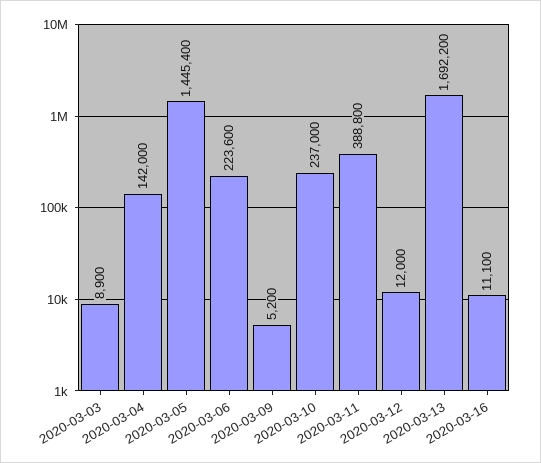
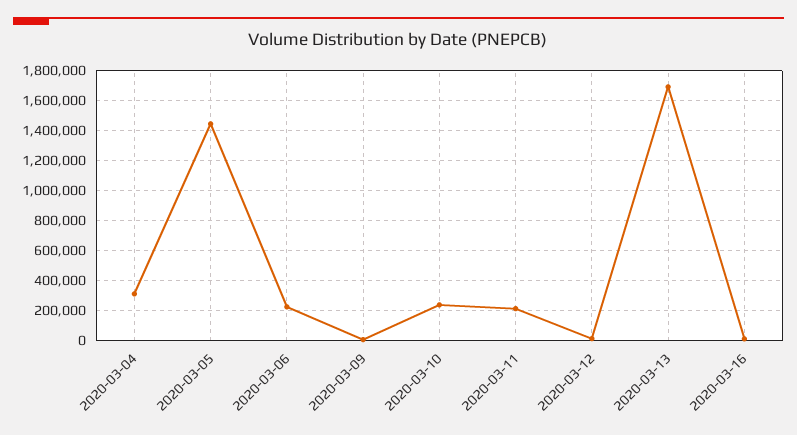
2020-03-03: 8900 -> none
2020-03-04: 142000 -> 300000
2020-03-11: 388800 -> 200000

